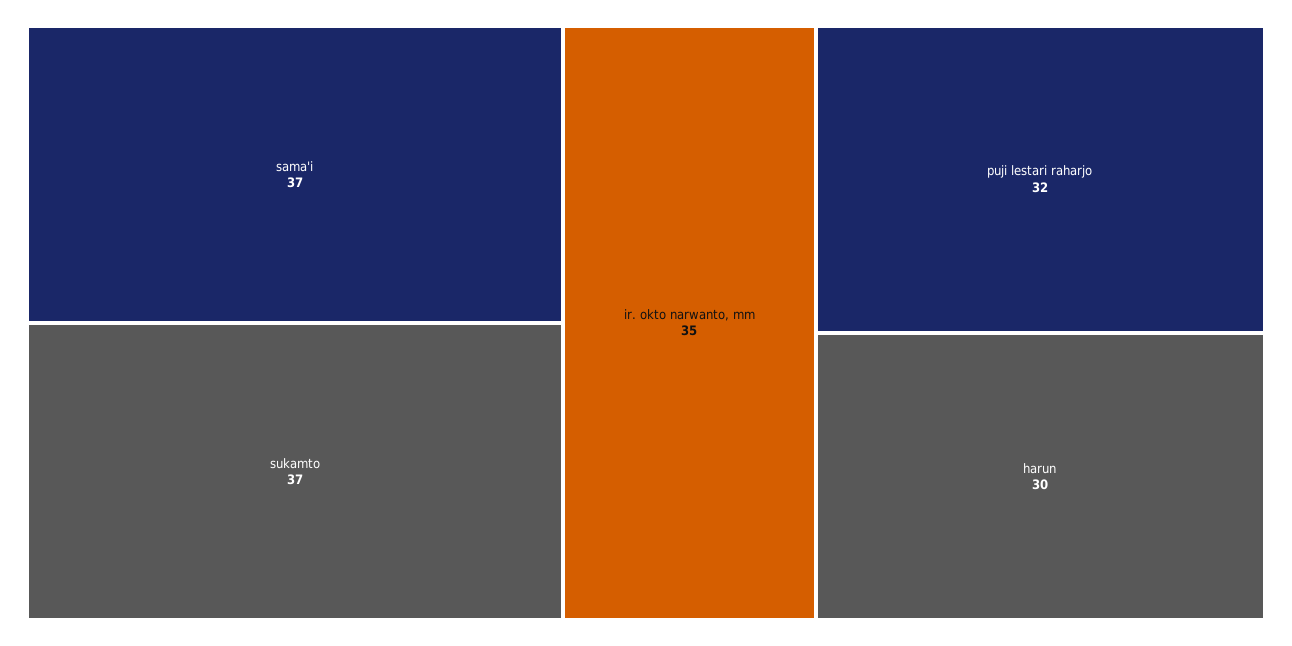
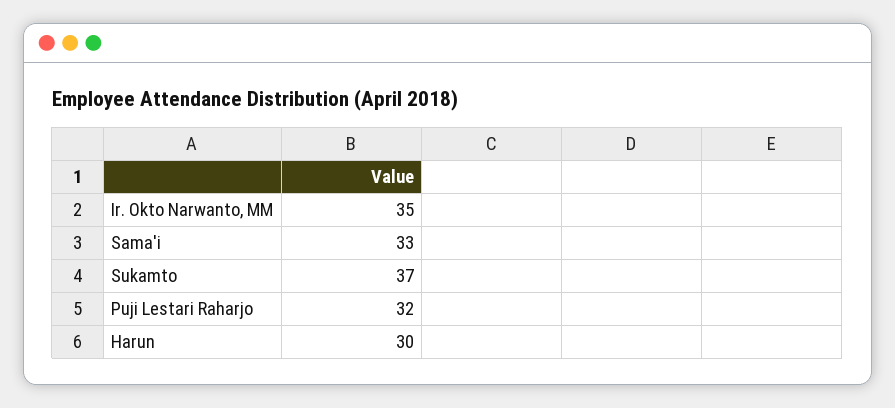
sama'i: 37 -> 33

